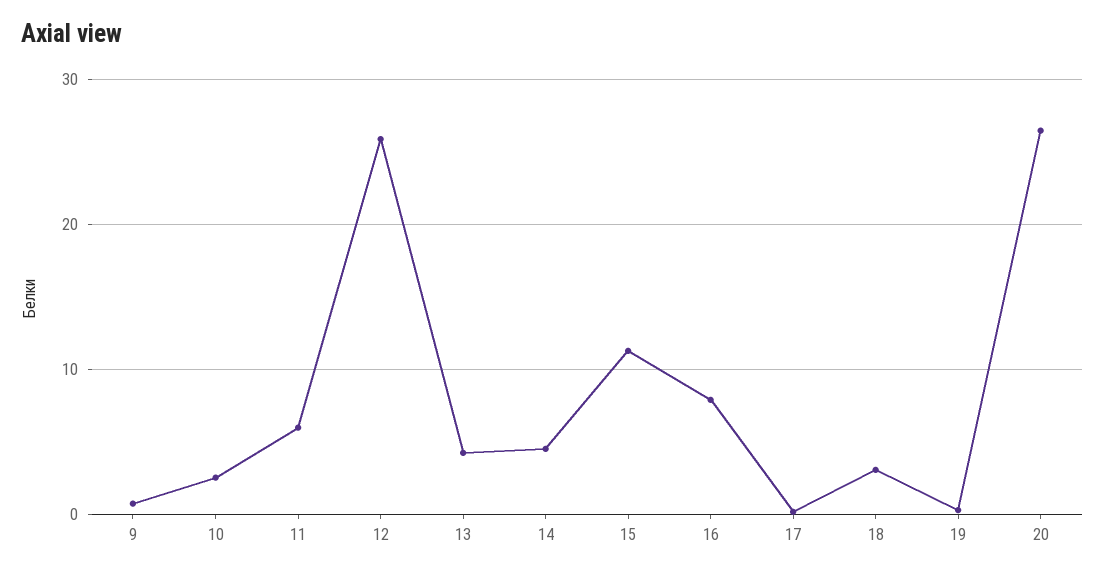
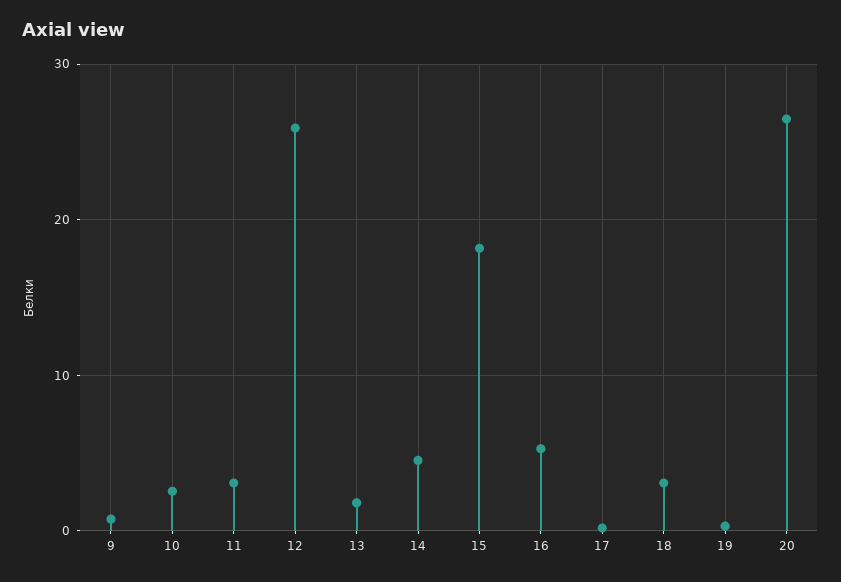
11: 6 -> 3
13: 4 -> 2
15: 11 -> 18
16: 8 -> 5

